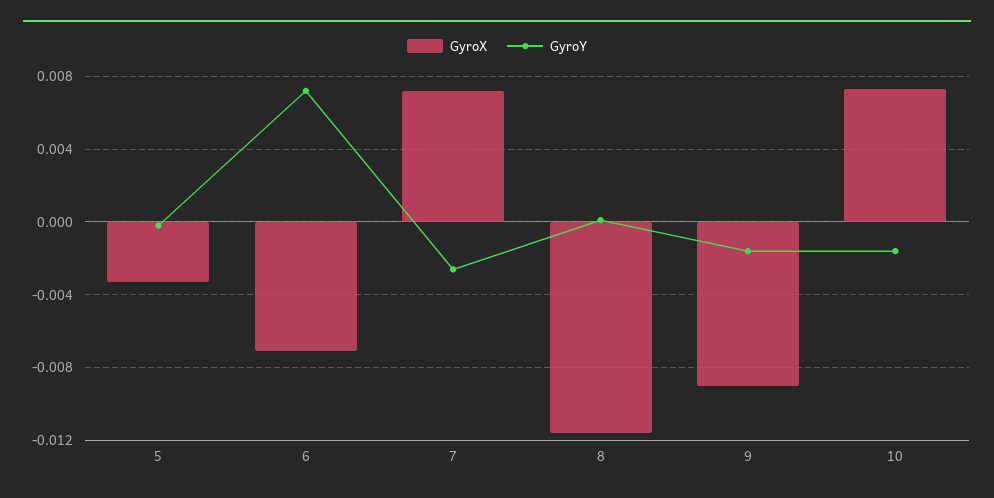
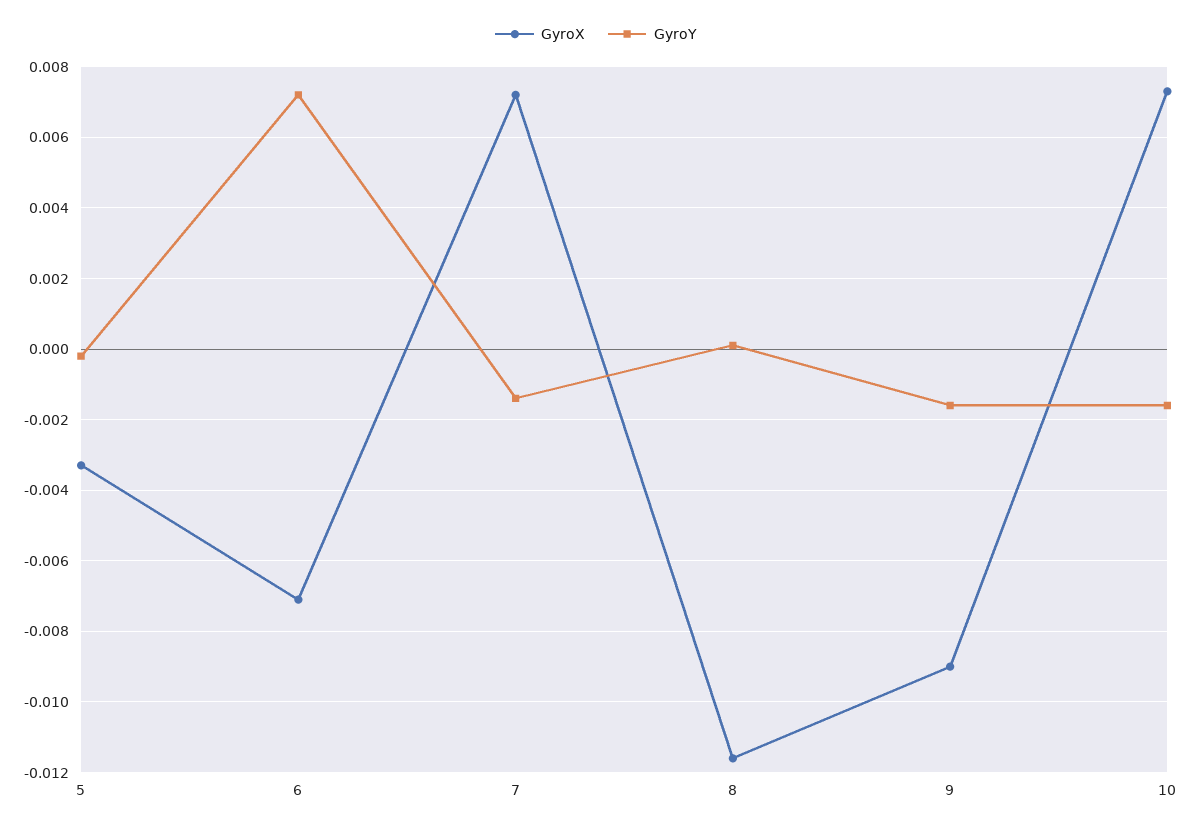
GyroY, 7: -0.0025 -> -0.0015

